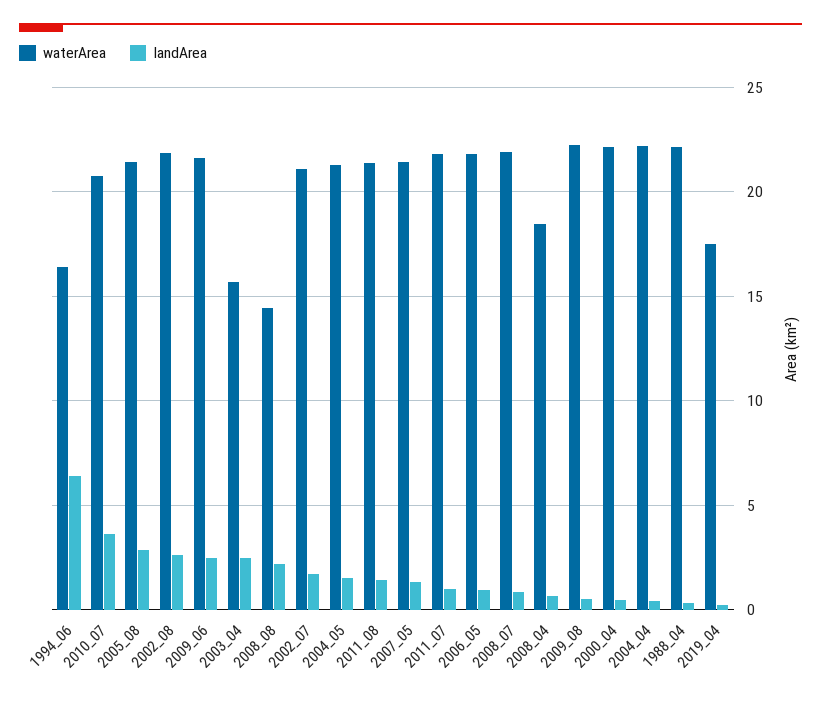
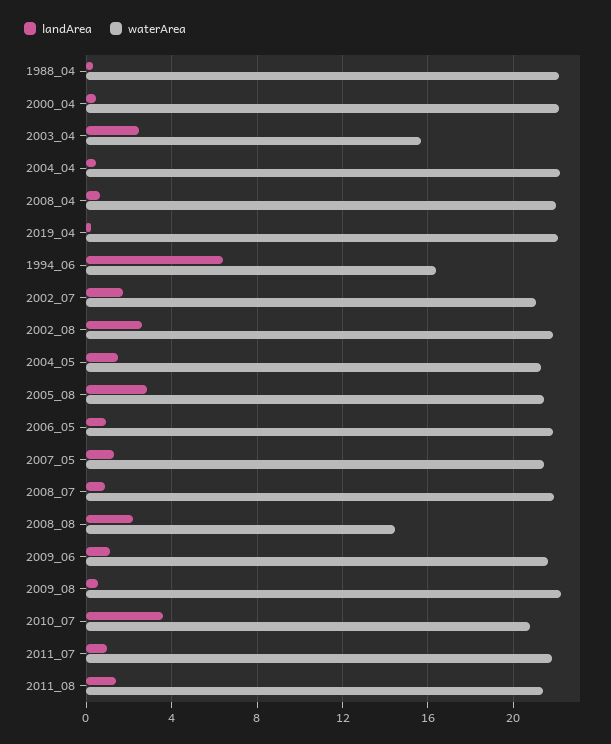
landArea, 2009_06: 2.5 -> 1
waterArea, 2008_04: 18.5 -> 22
waterArea, 2019_04: 17.5 -> 22

